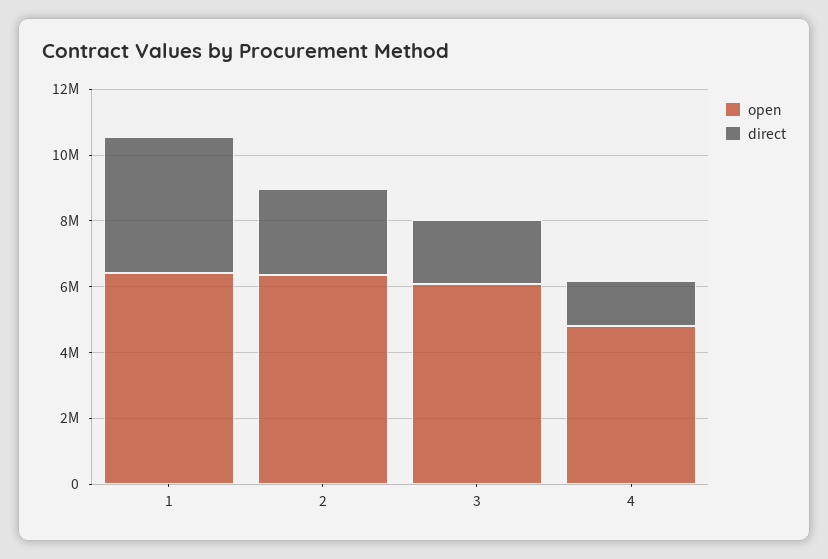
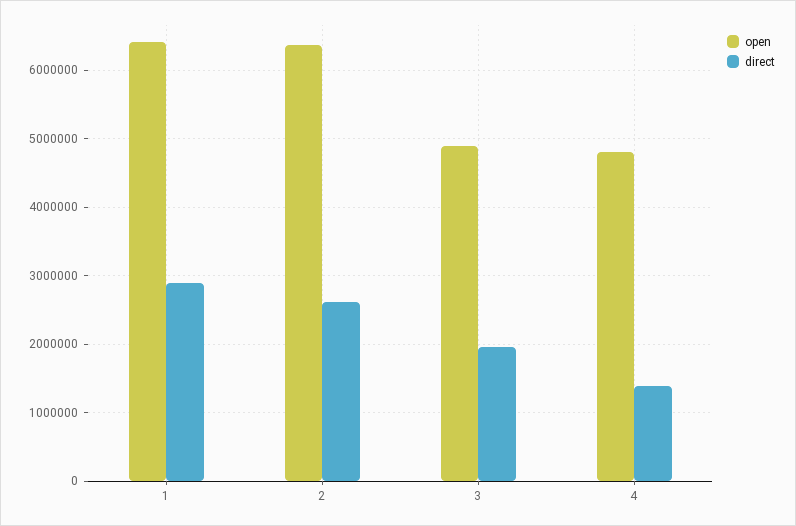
direct, 1: 4000000 -> 2900000
open, 3: 6000000 -> 4900000

